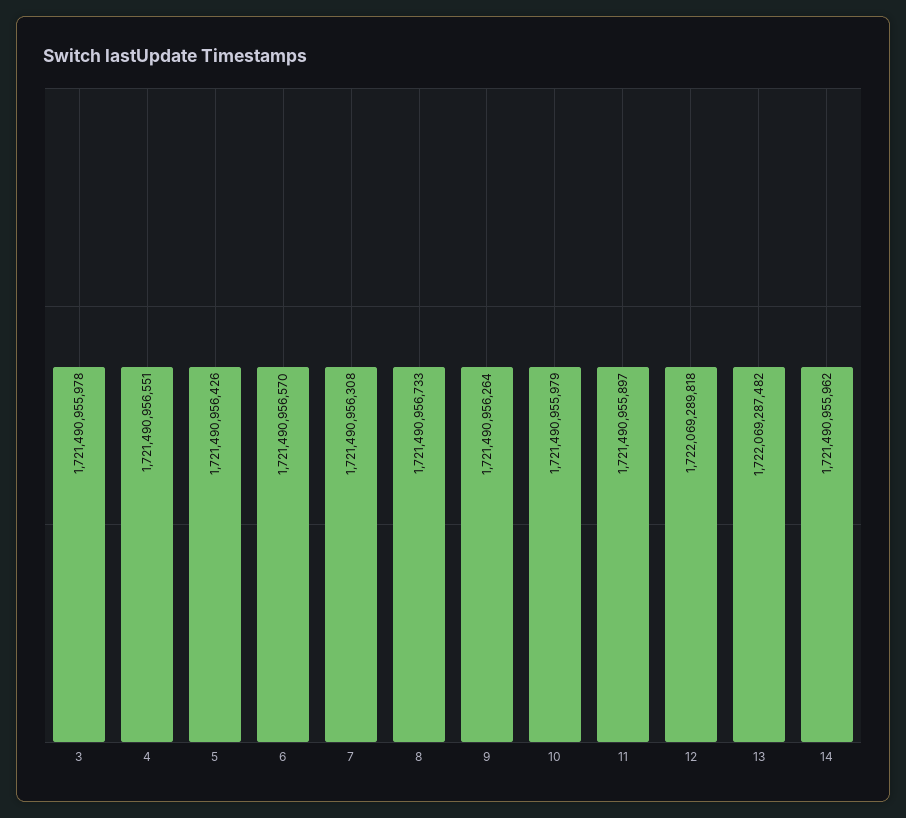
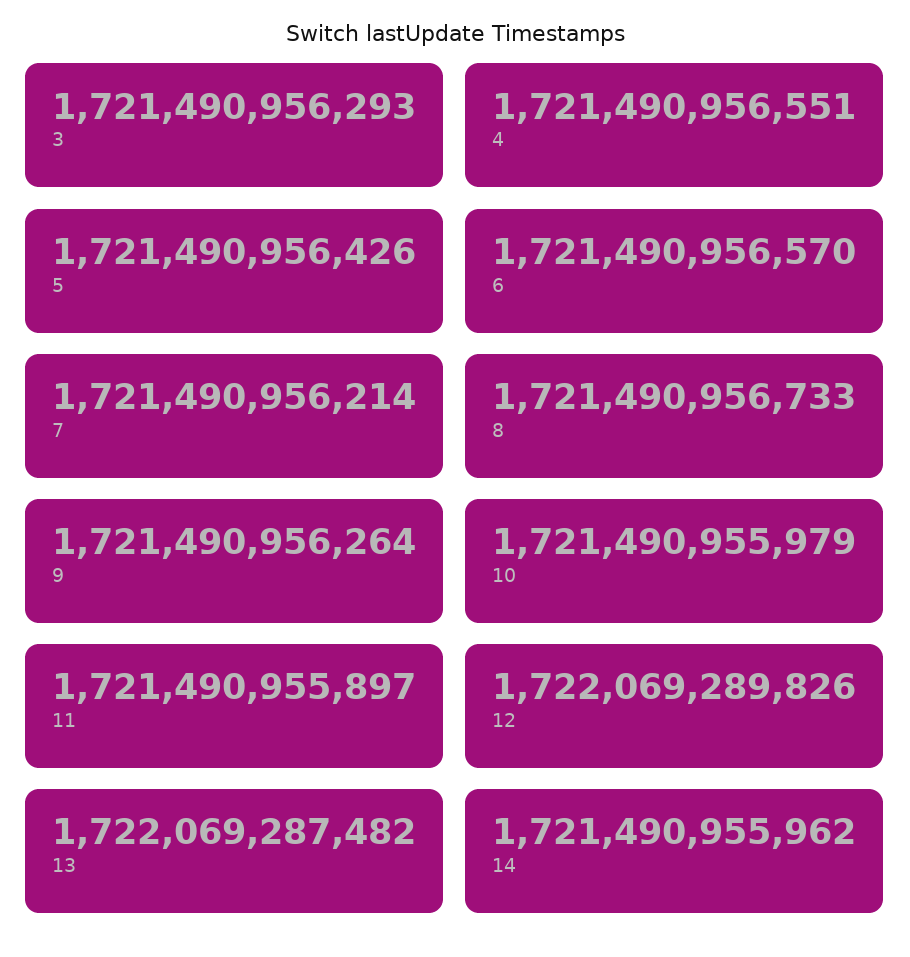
3: 1721490955978 -> 1721490956293
7: 1721490956308 -> 1721490956214
12: 1722069289818 -> 1722069289826

